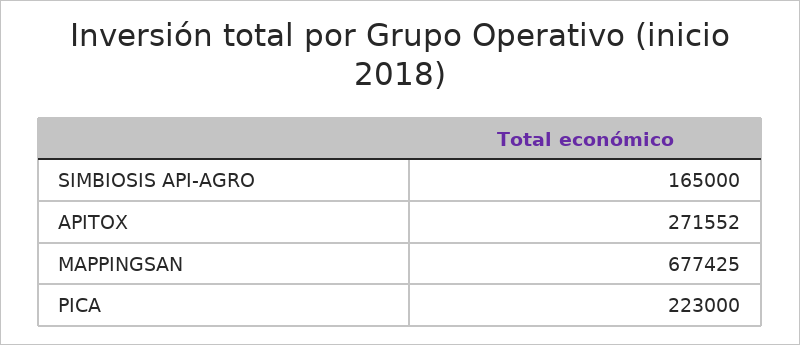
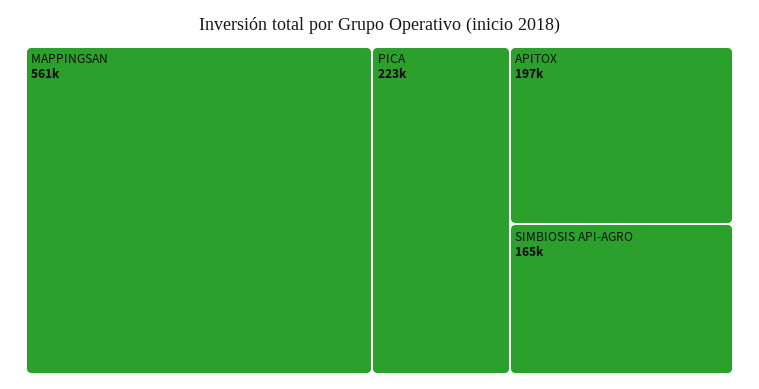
APITOX: 271552 -> 197000
MAPPINGSAN: 677425 -> 561000

